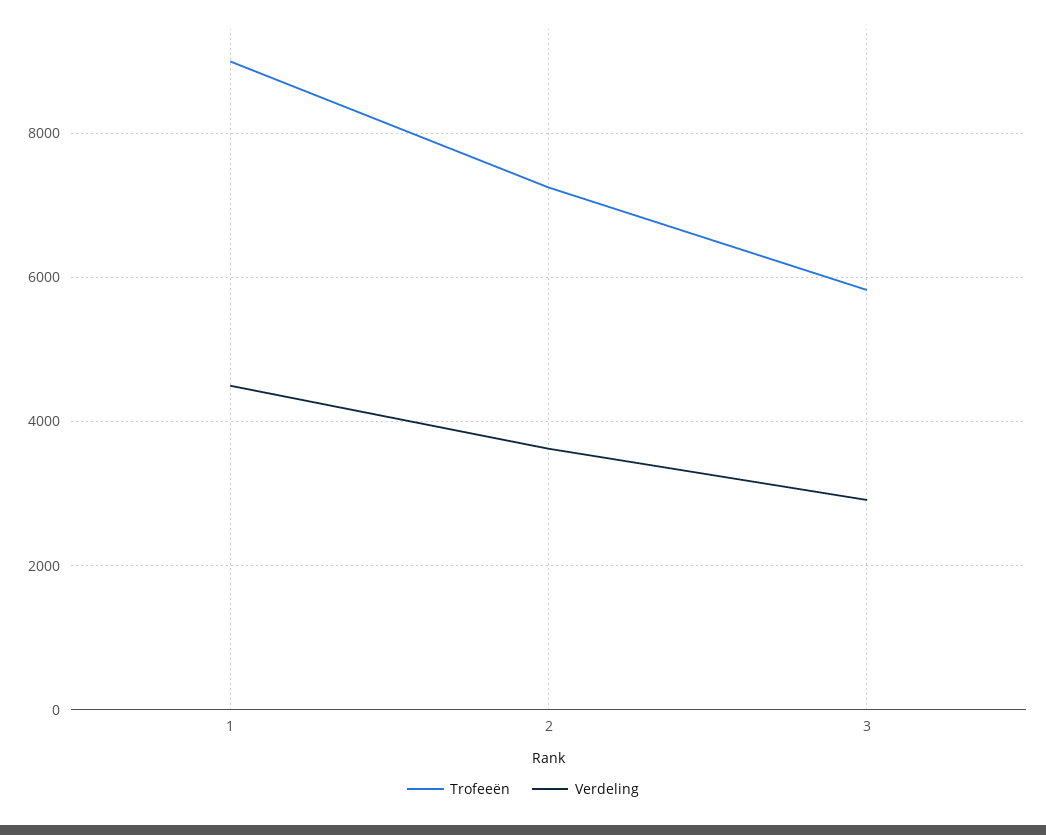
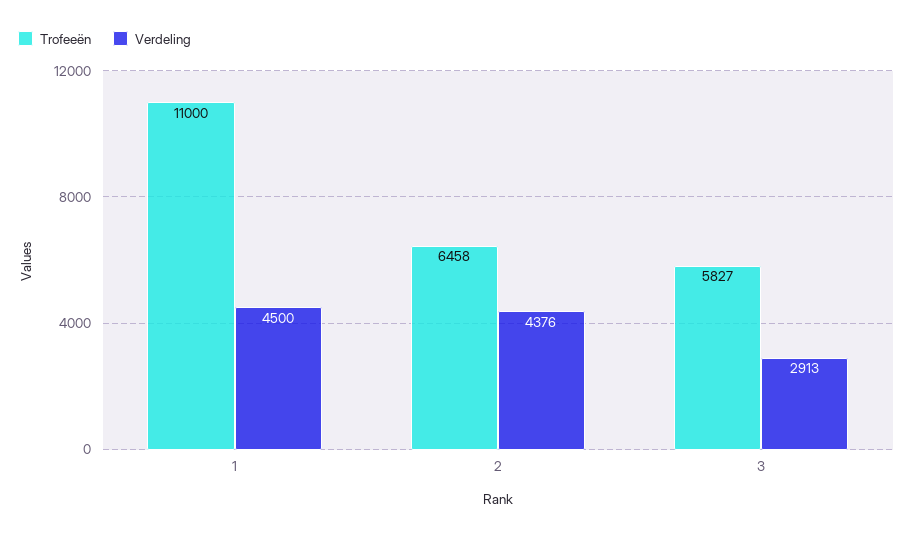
Trofeeën, 1: 9000 -> 11000
Trofeeën, 2: 7200 -> 6458
Verdeling, 2: 3600 -> 4376

